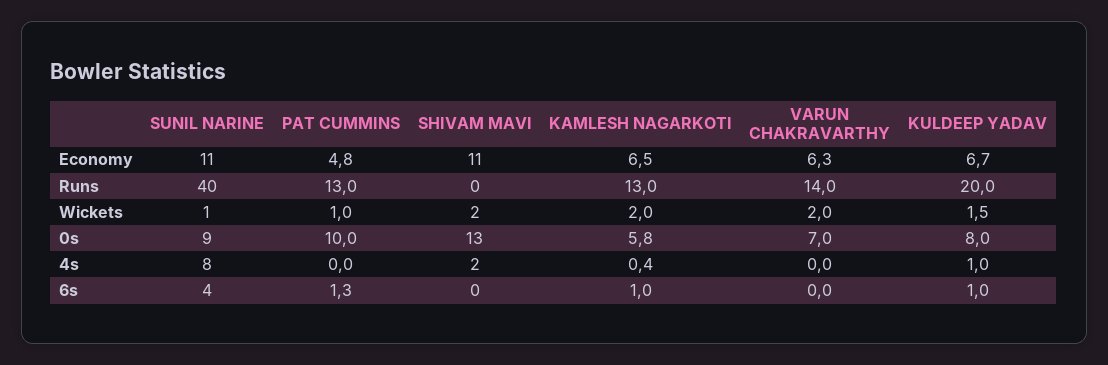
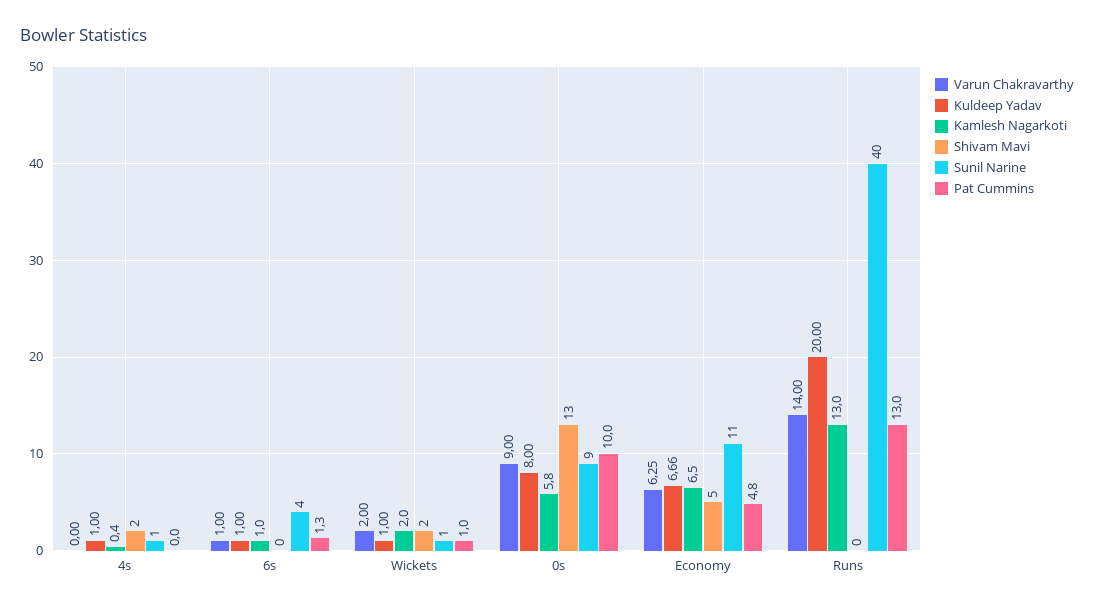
SHIVAM MAVI, Economy: 11 -> 5
KULDEEP YADAV, Wickets: 1.5 -> 1
VARUN CHAKRAVARTHY, 0s: 7 -> 9
SUNIL NARINE, 4s: 8 -> 1
VARUN CHAKRAVARTHY, 6s: 0 -> 1

